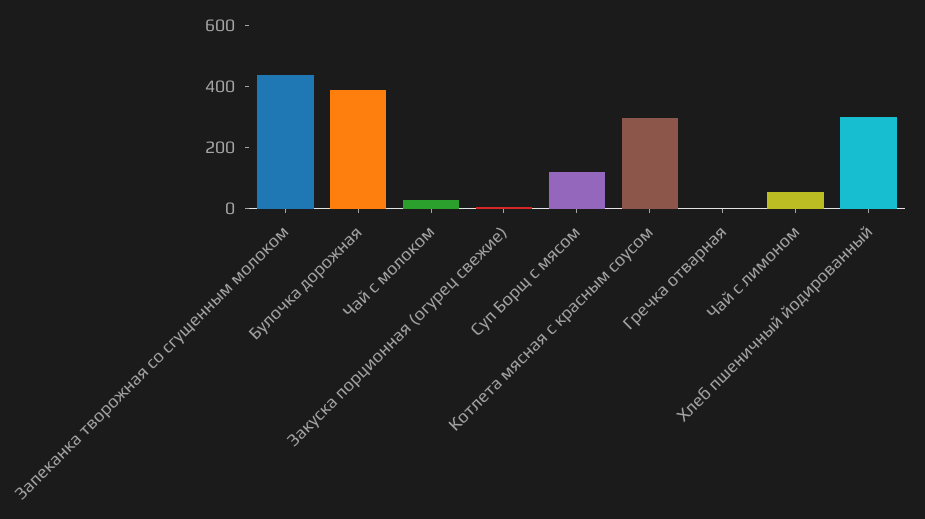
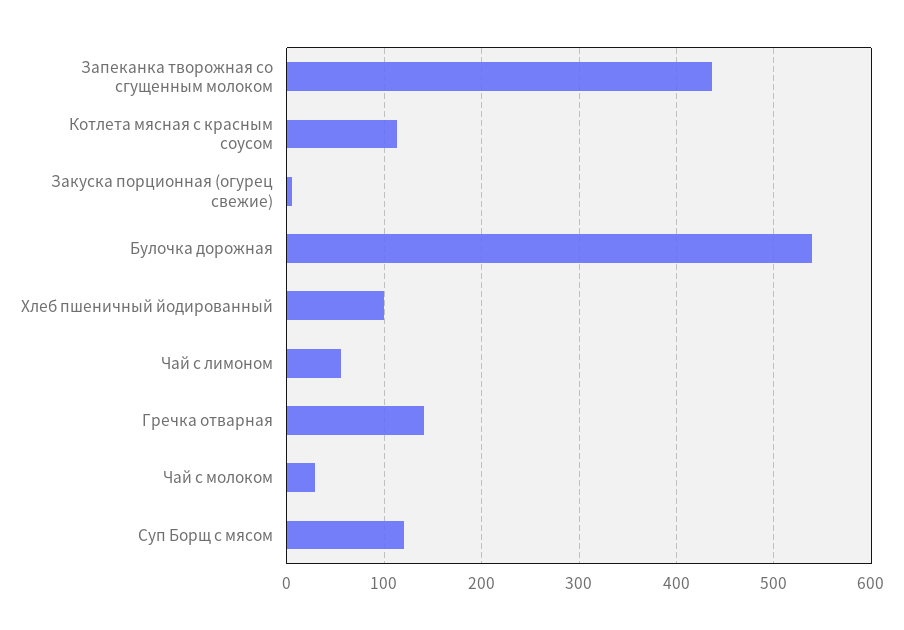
Булочка дорожная: 400 -> 540
Котлета мясная с красным соусом: 300 -> 110
Гречка отварная: 0 -> 140
Хлеб пшеничный йодированный: 300 -> 100

